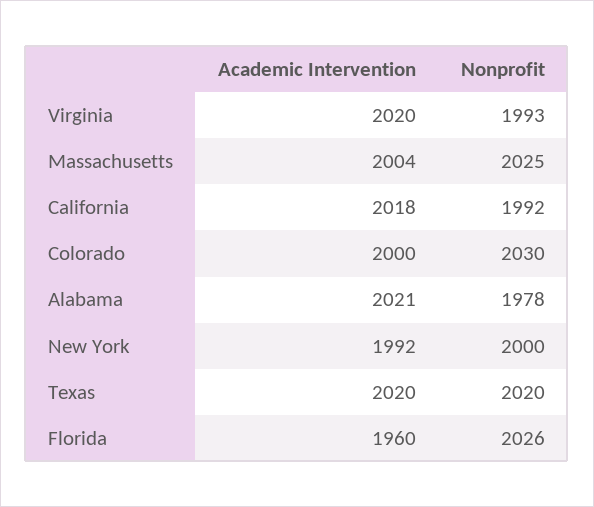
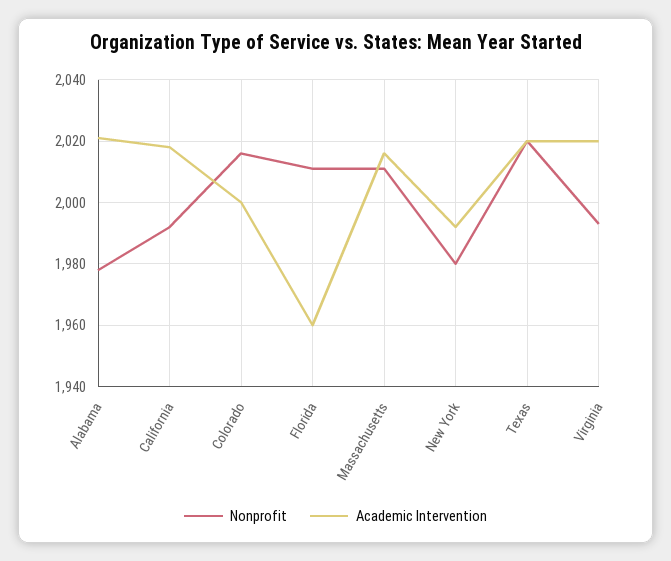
Academic Intervention, Massachusetts: 2004 -> 2015
Nonprofit, Massachusetts: 2025 -> 2010
Nonprofit, Colorado: 2030 -> 2015
Nonprofit, New York: 2000 -> 1980
Nonprofit, Florida: 2026 -> 2010

